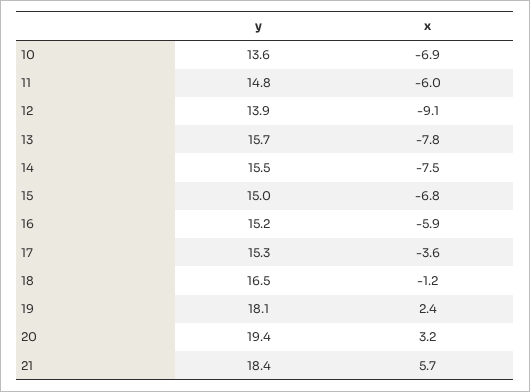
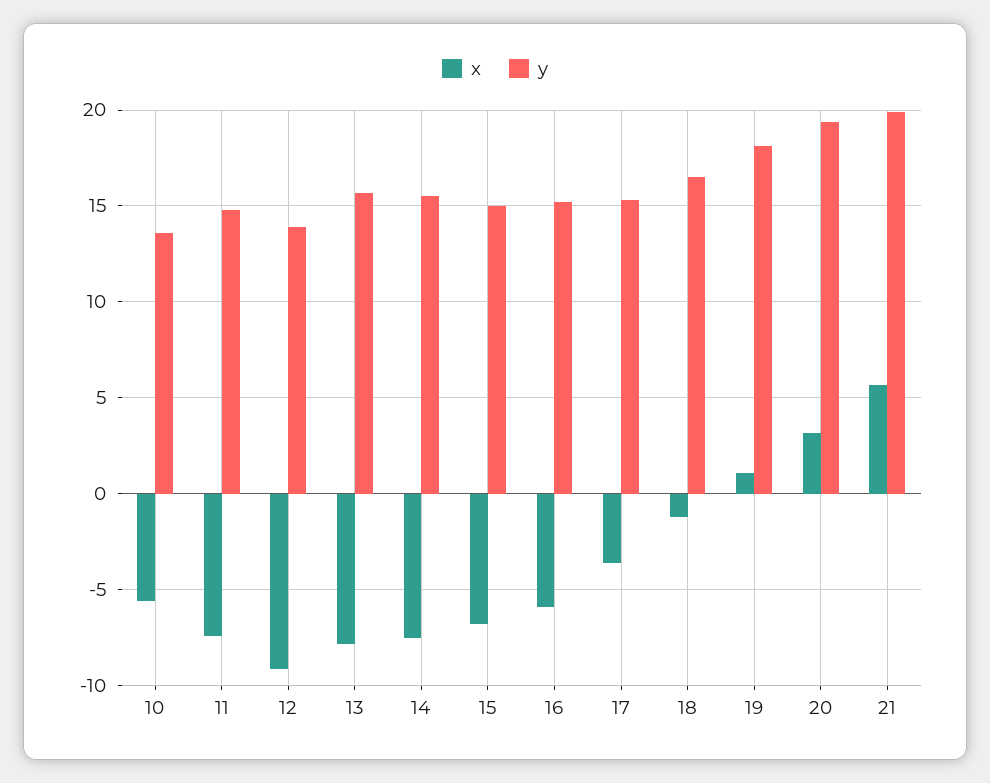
x, 10: -6.9 -> -5.5
x, 11: -6 -> -7.5
x, 19: 2.4 -> 1
y, 21: 18.4 -> 20

